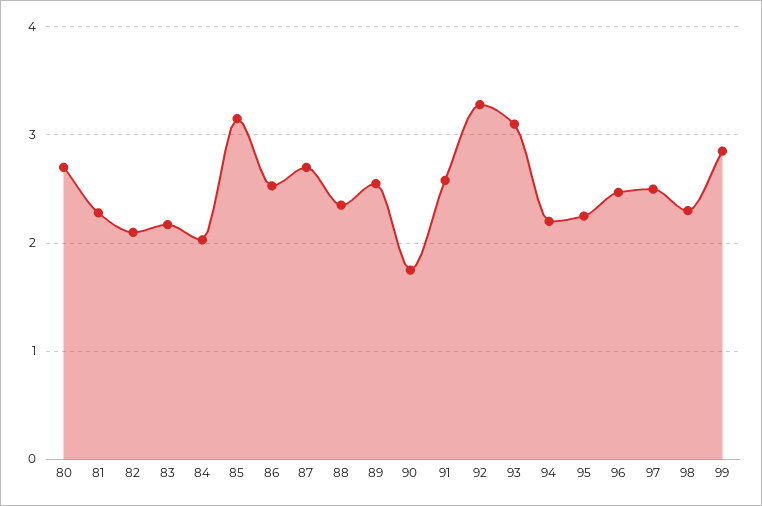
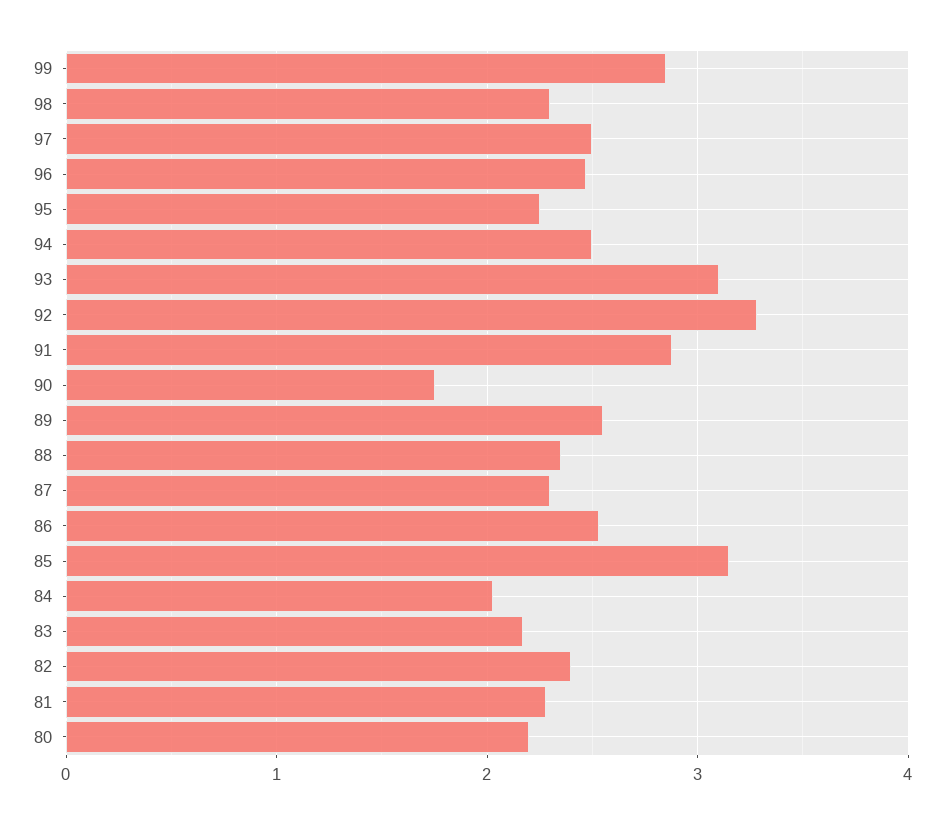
80: 2.7 -> 2.2
82: 2.1 -> 2.4
87: 2.7 -> 2.3
91: 2.6 -> 2.9
94: 2.2 -> 2.5

